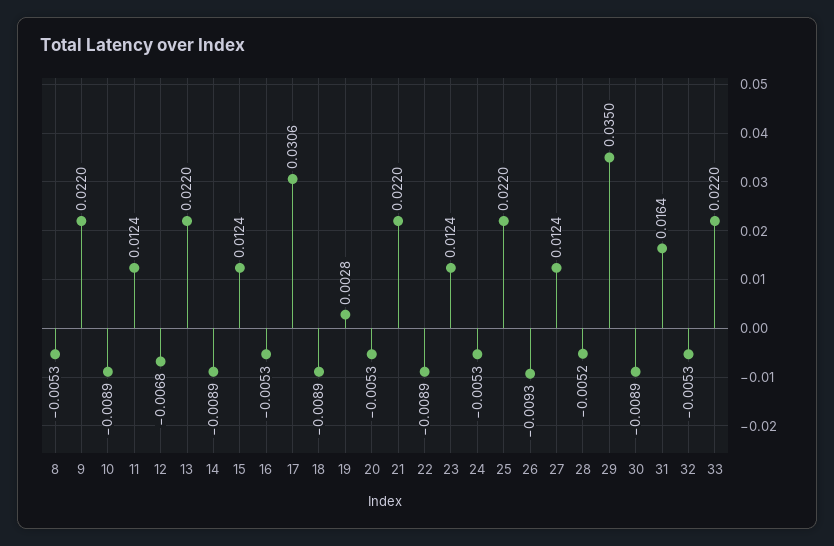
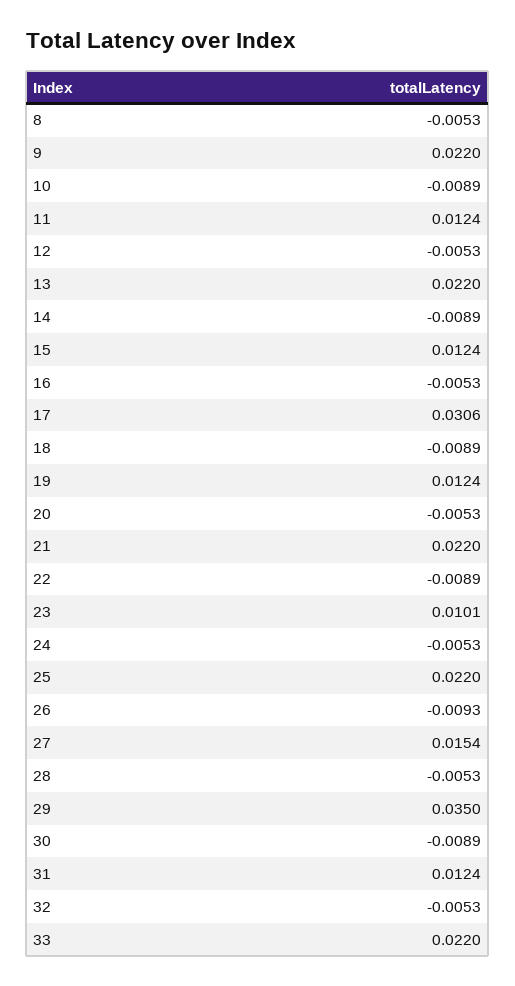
12: -0.0068 -> -0.0053
19: 0.0028 -> 0.0124
23: 0.0124 -> 0.0101
27: 0.0124 -> 0.0154
28: -0.0052 -> -0.0053
31: 0.0164 -> 0.0124

